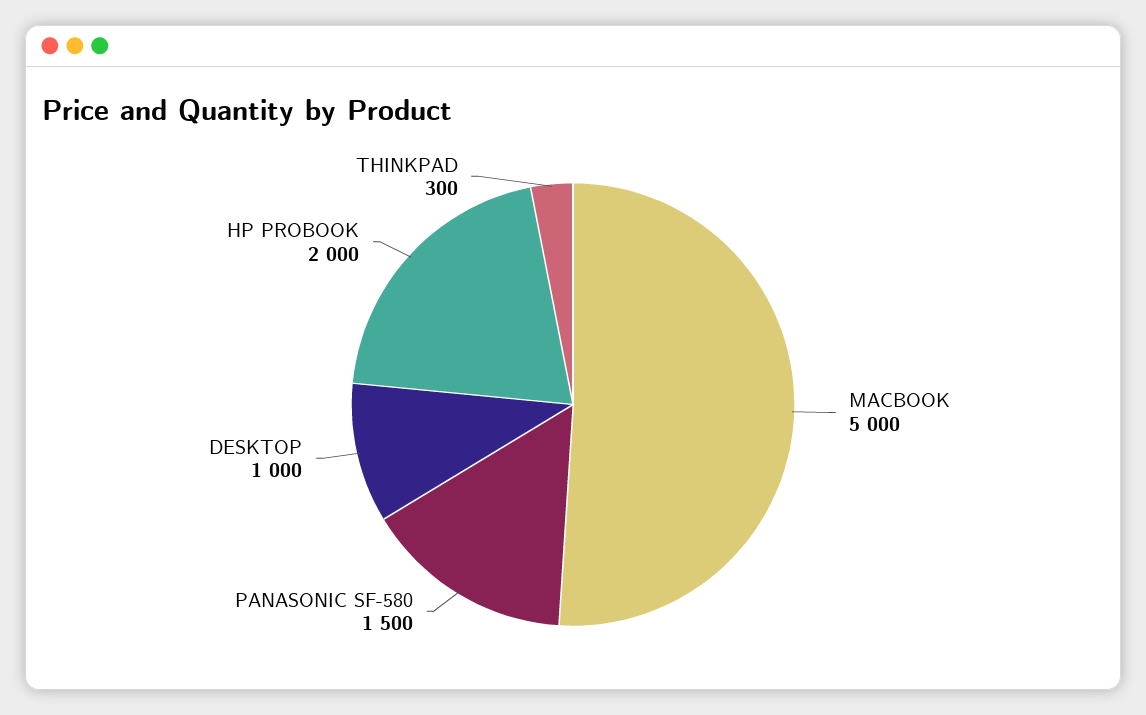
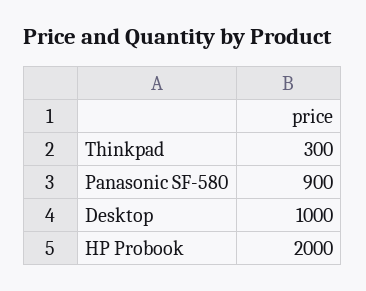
MACBOOK: 5000 -> none
PANASONIC SF-580: 1500 -> 900

